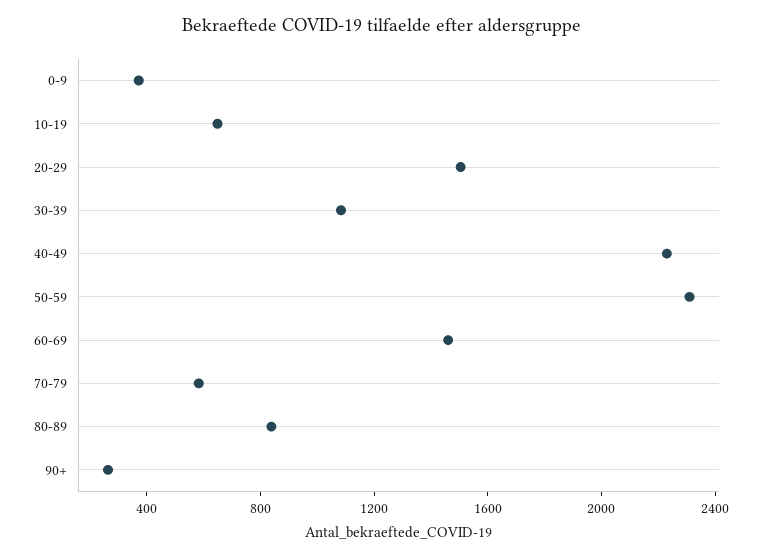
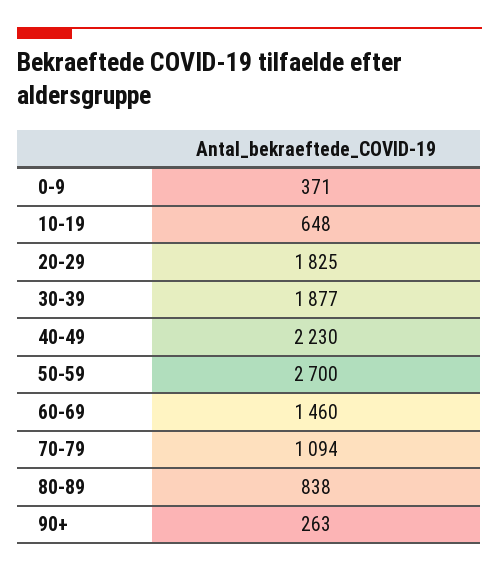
20-29: 1500 -> 1825
30-39: 1100 -> 1877
50-59: 2300 -> 2700
70-79: 600 -> 1094

